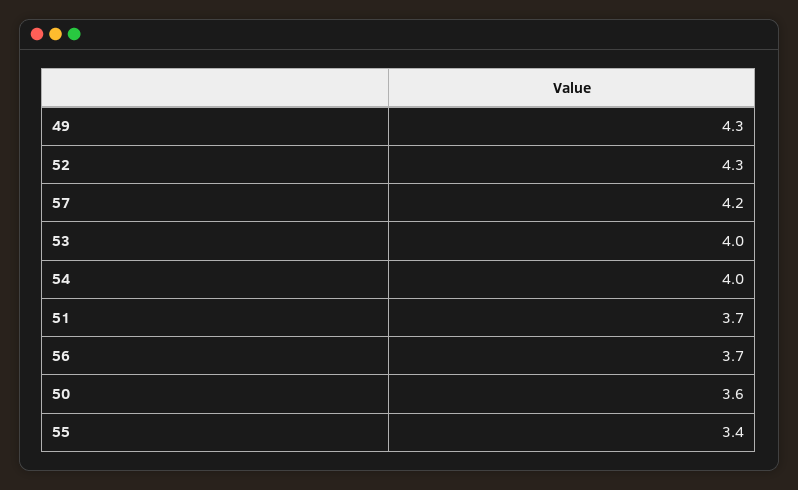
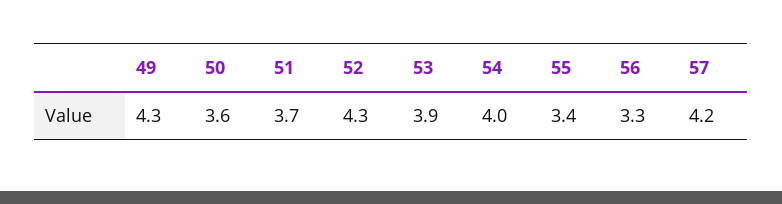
53: 4 -> 3.9
56: 3.7 -> 3.3

